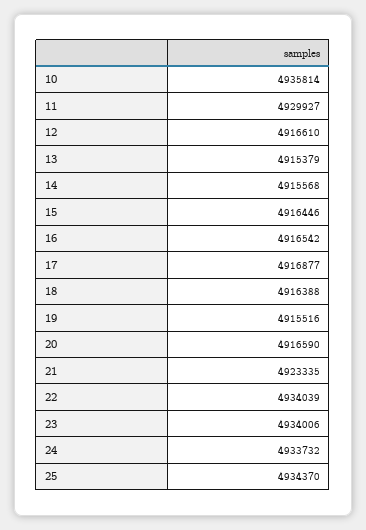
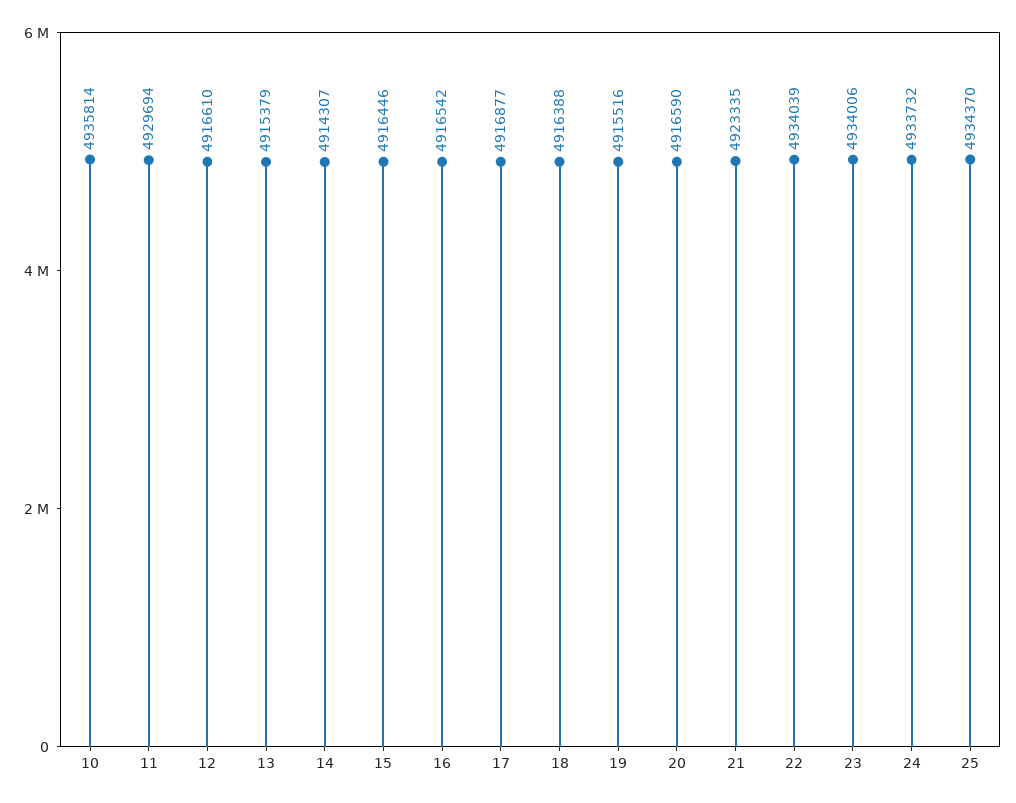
11: 4929927 -> 4929694
14: 4915568 -> 4914307

